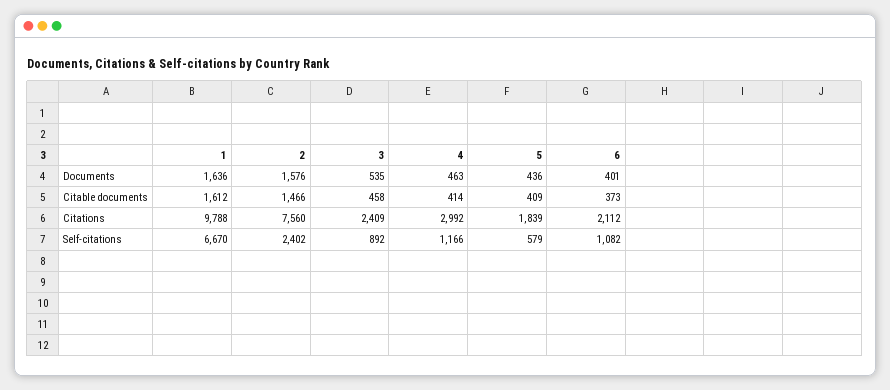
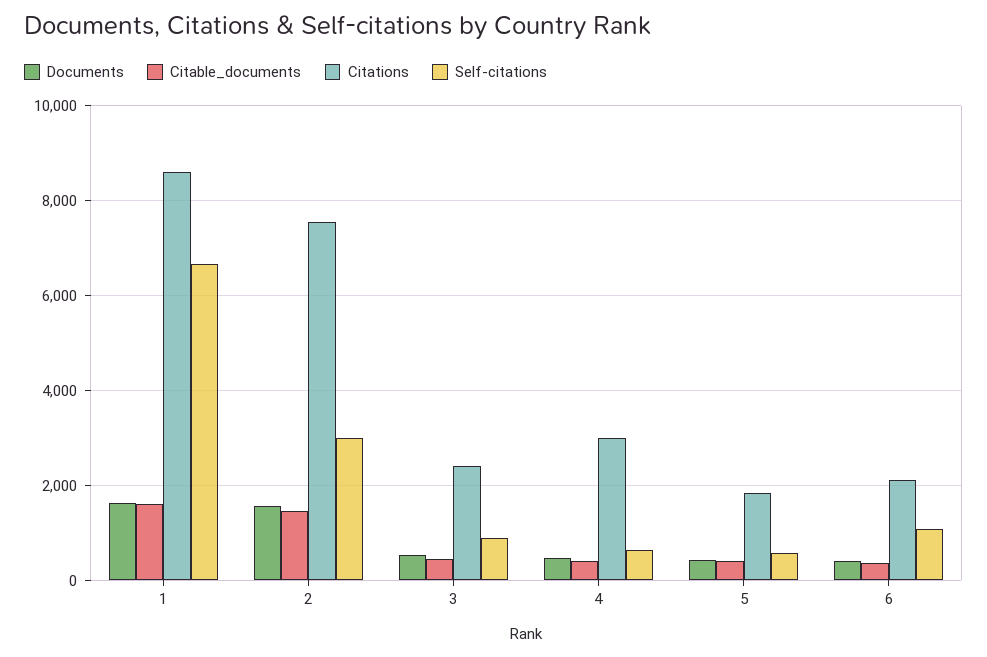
Citations, 1: 9788 -> 8600
Self-citations, 2: 2402 -> 3000
Self-citations, 4: 1166 -> 600

